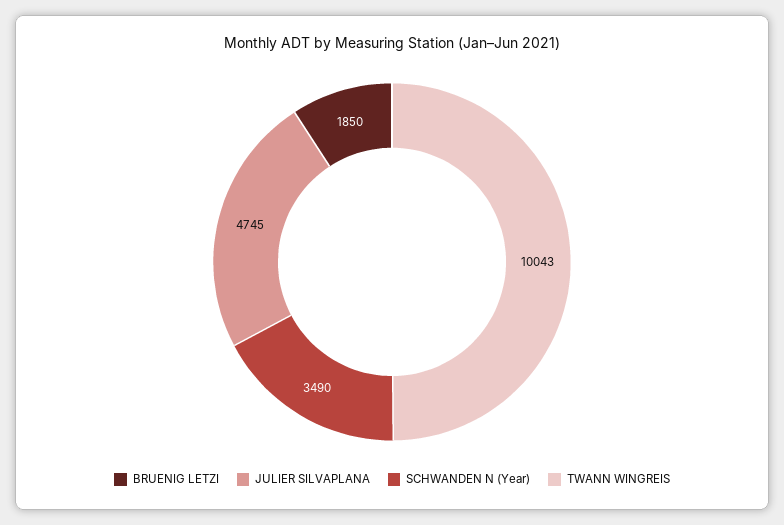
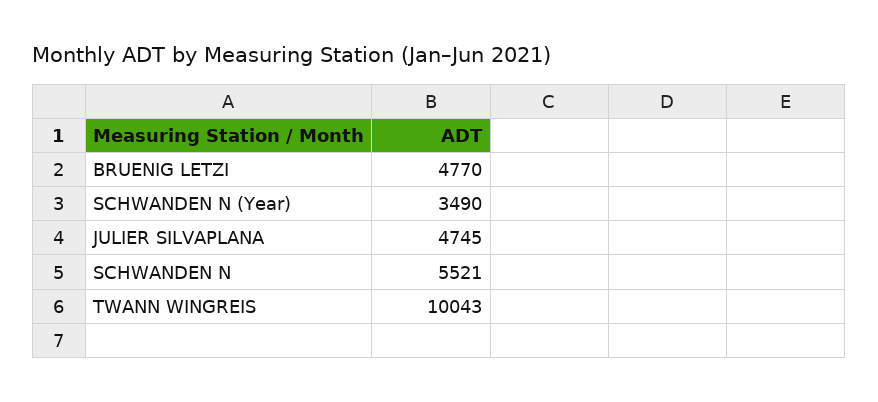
BRUENIG LETZI: 1850 -> 4770
SCHWANDEN N: none -> 5521

